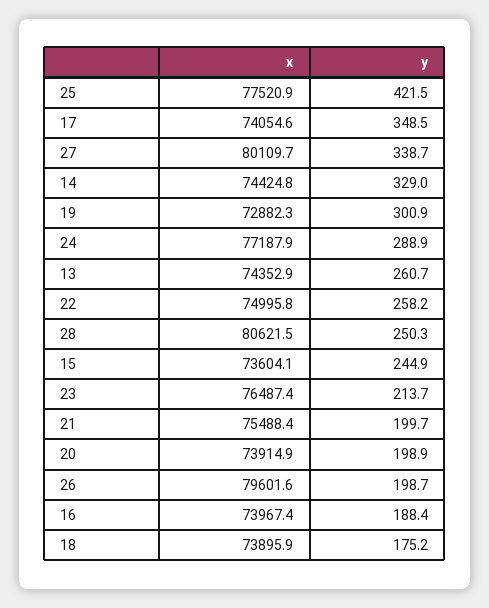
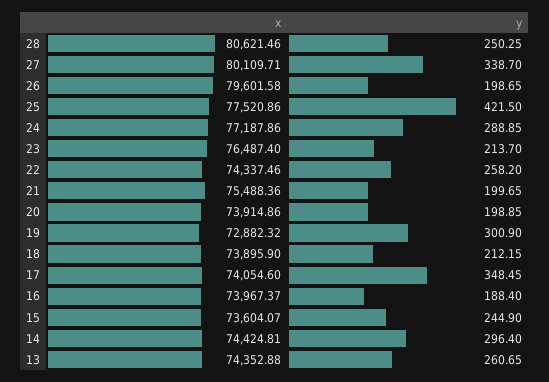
y, 14: 329 -> 296.4
x, 22: 74995.8 -> 74337.46
y, 18: 175.2 -> 212.15

